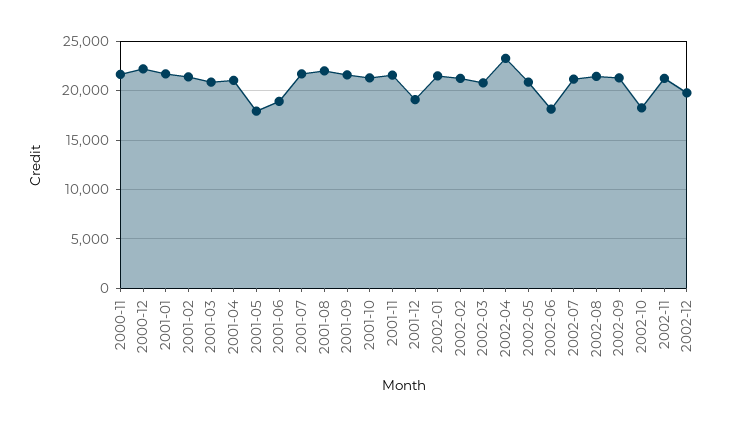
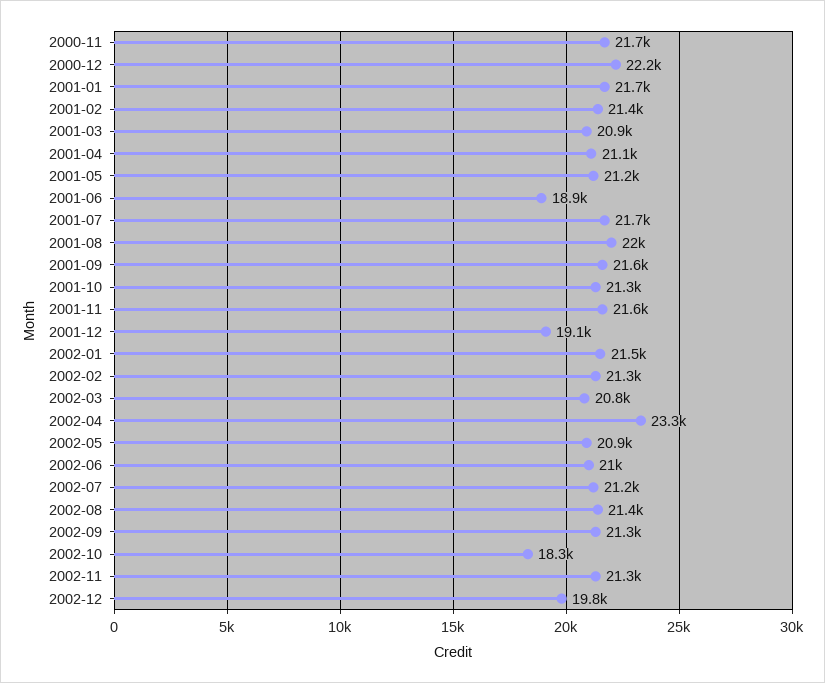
2001-05: 18000 -> 21200
2002-06: 18000 -> 21000

